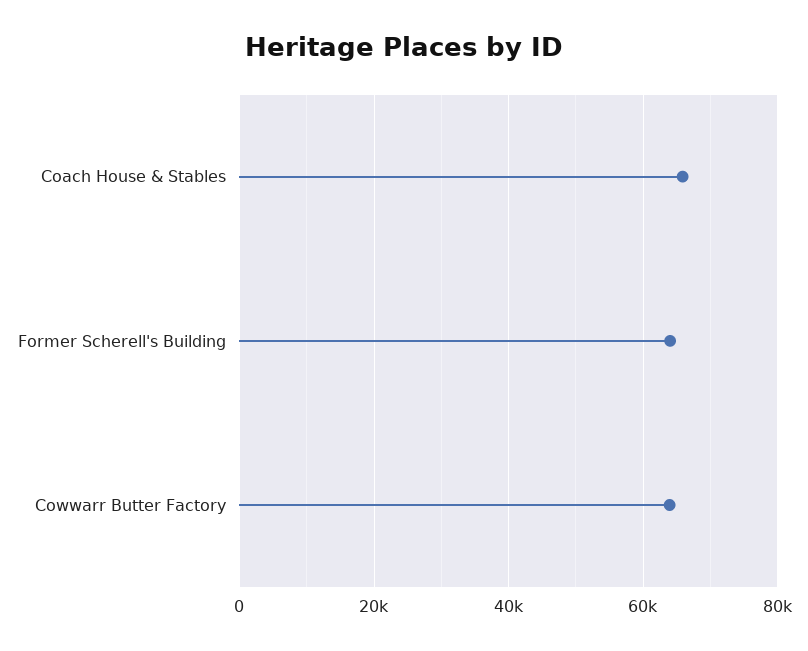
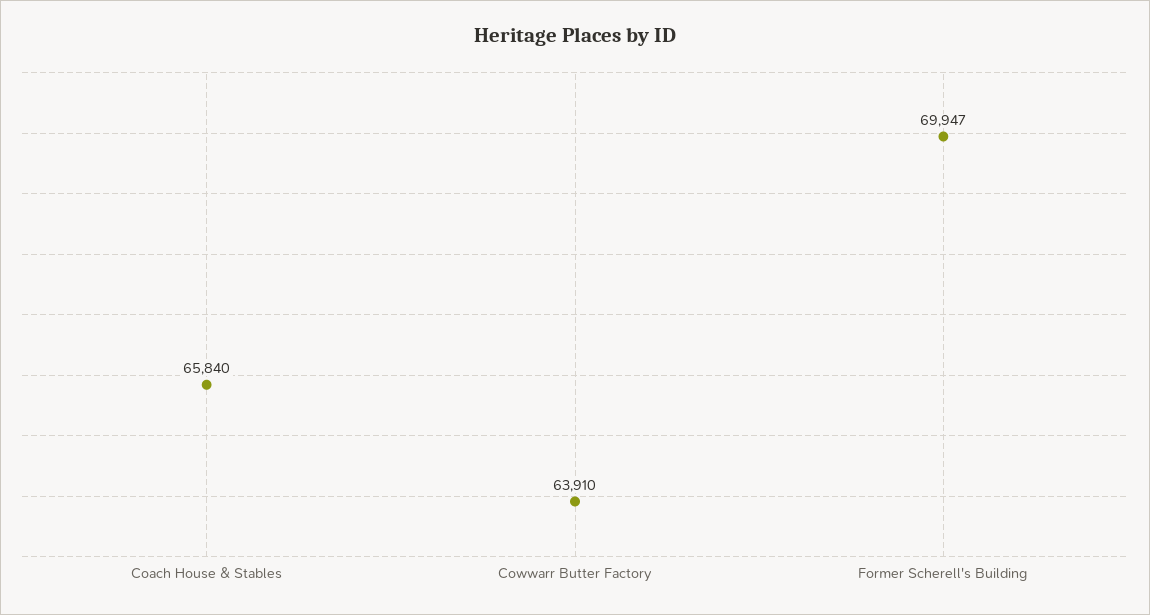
Former Scherell's Building: 64000 -> 69947

